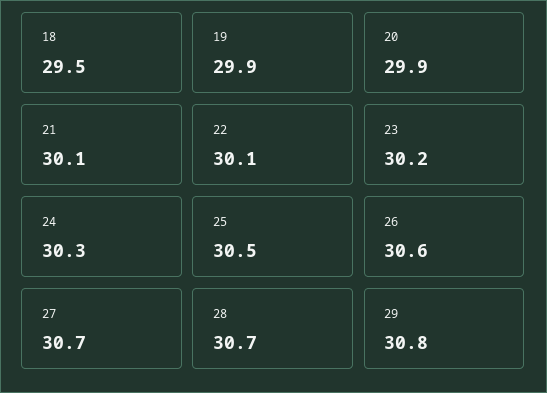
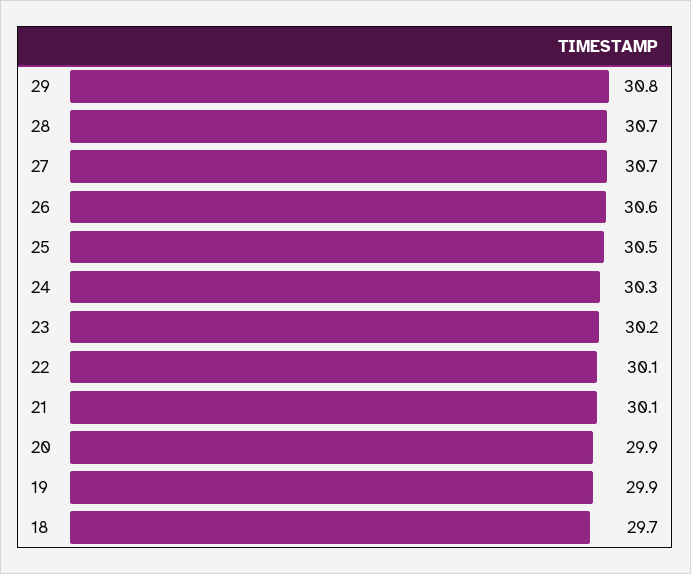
18: 29.5 -> 29.7

